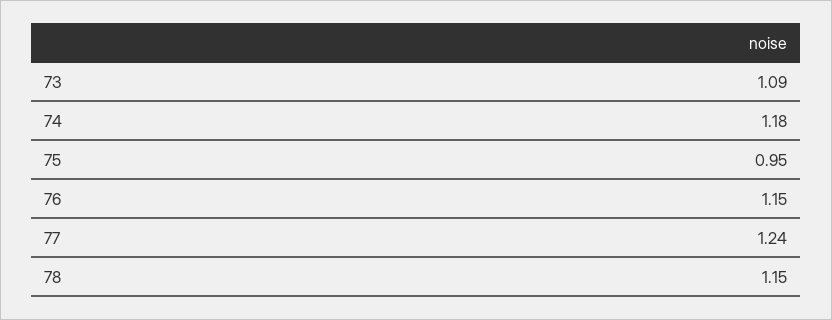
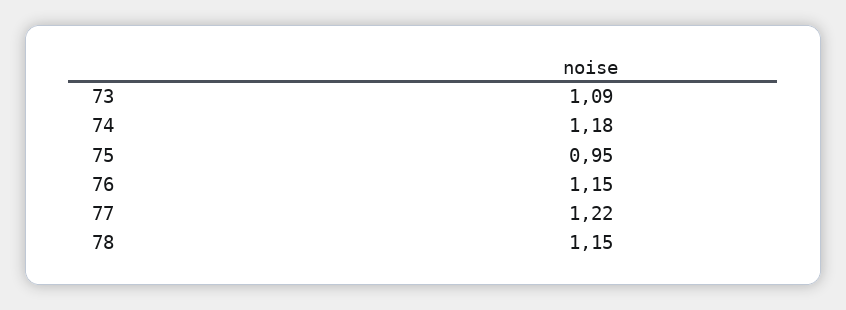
77: 1.24 -> 1.22

